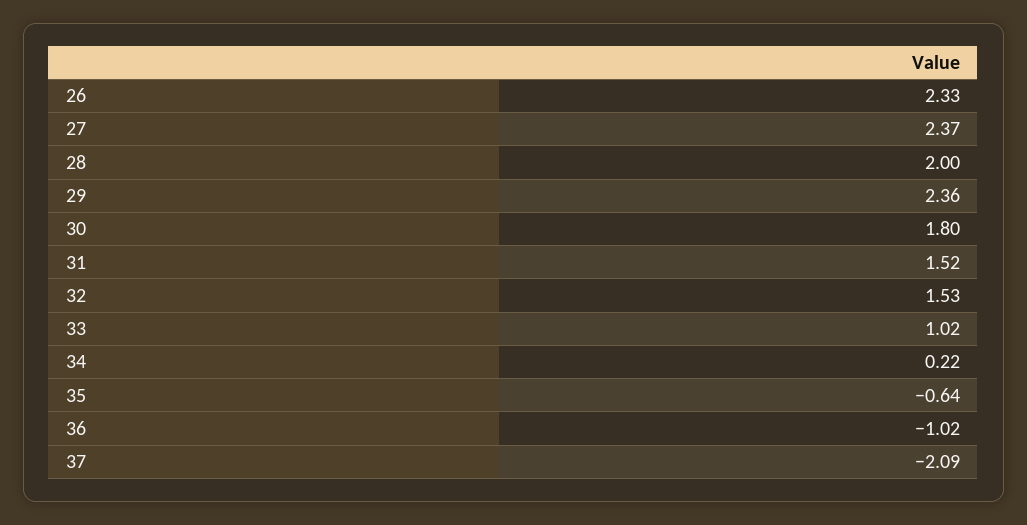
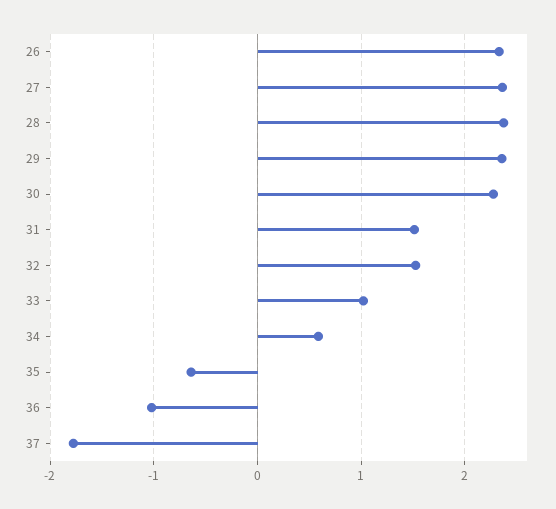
28: 2 -> 2.4
30: 1.8 -> 2.3
34: 0.22 -> 0.6
37: -2.09 -> -1.8

